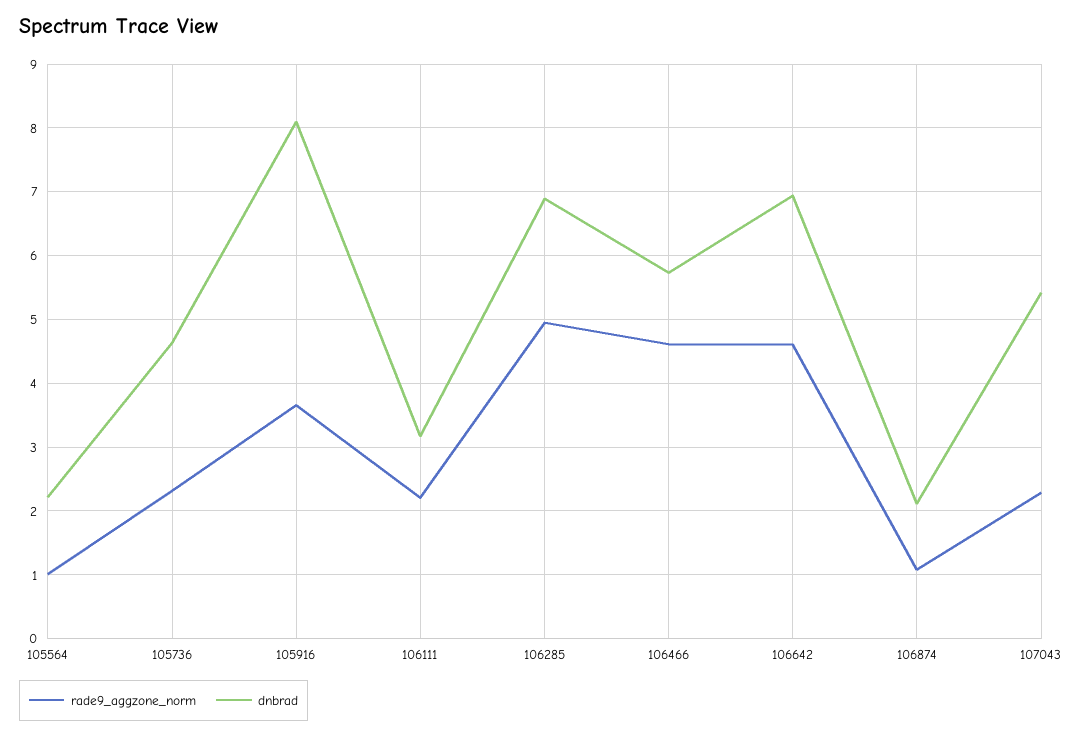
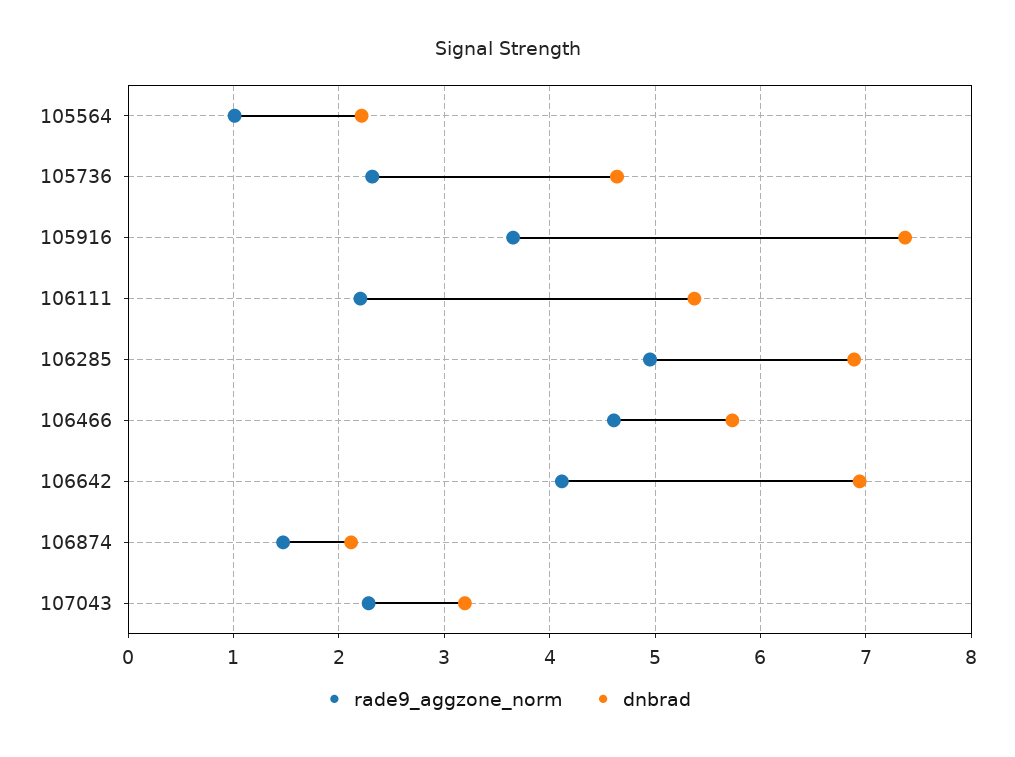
dnbrad, 105916: 8.1 -> 7.4
dnbrad, 106111: 3.2 -> 5.4
rade9_aggzone_norm, 106642: 4.6 -> 4.1
rade9_aggzone_norm, 106874: 1.1 -> 1.5
dnbrad, 107043: 5.4 -> 3.2

